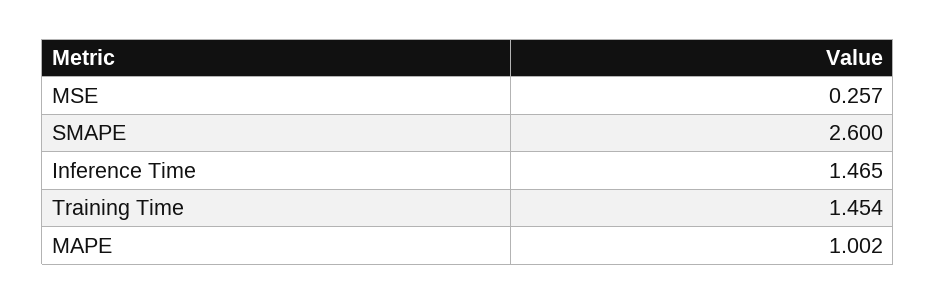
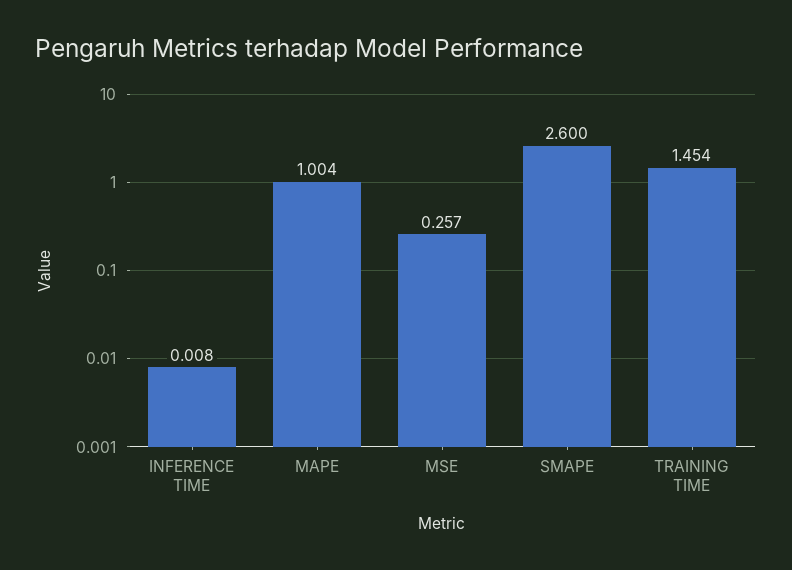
Inference Time: 1.465 -> 0.008
MAPE: 1.002 -> 1.004

